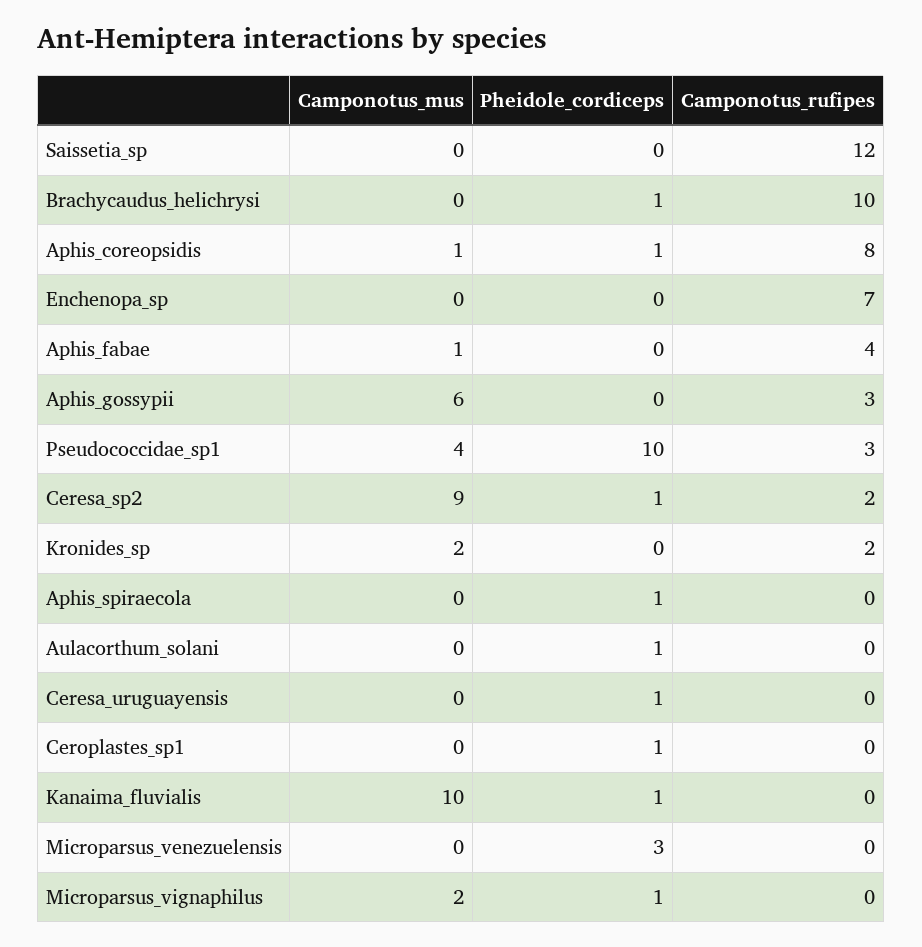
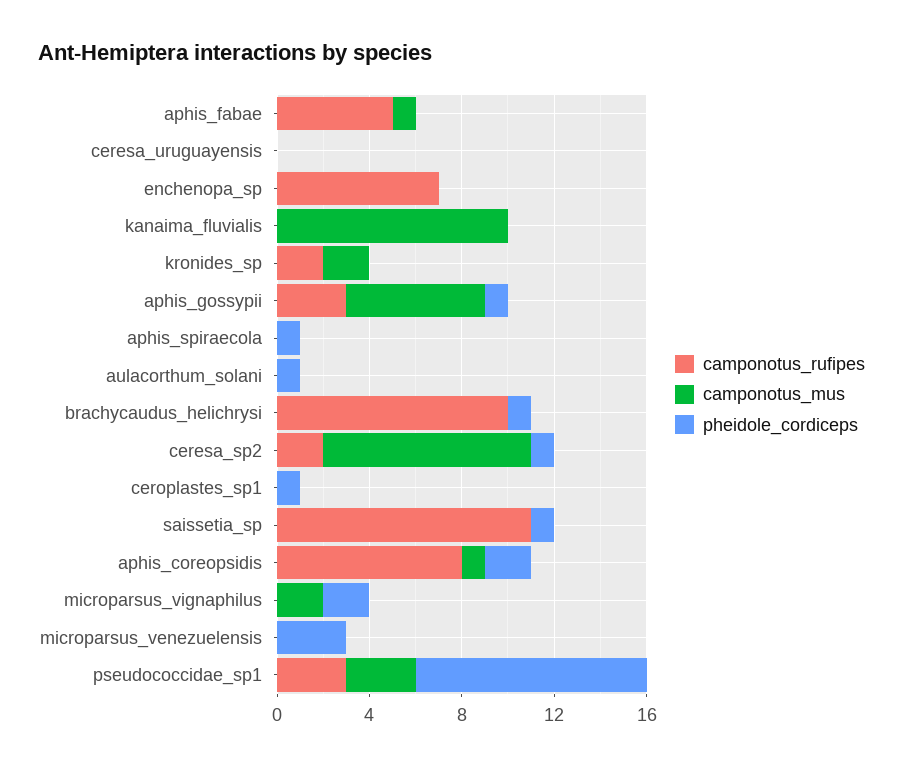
Pheidole_cordiceps, Saissetia_sp: 0 -> 1
Camponotus_rufipes, Saissetia_sp: 12 -> 11
Pheidole_cordiceps, Aphis_coreopsidis: 1 -> 2
Camponotus_rufipes, Aphis_fabae: 4 -> 5
Pheidole_cordiceps, Aphis_gossypii: 0 -> 1
Camponotus_mus, Pseudococcidae_sp1: 4 -> 3
Pheidole_cordiceps, Ceresa_uruguayensis: 1 -> 0
Pheidole_cordiceps, Kanaima_fluvialis: 1 -> 0
Pheidole_cordiceps, Microparsus_vignaphilus: 1 -> 2

